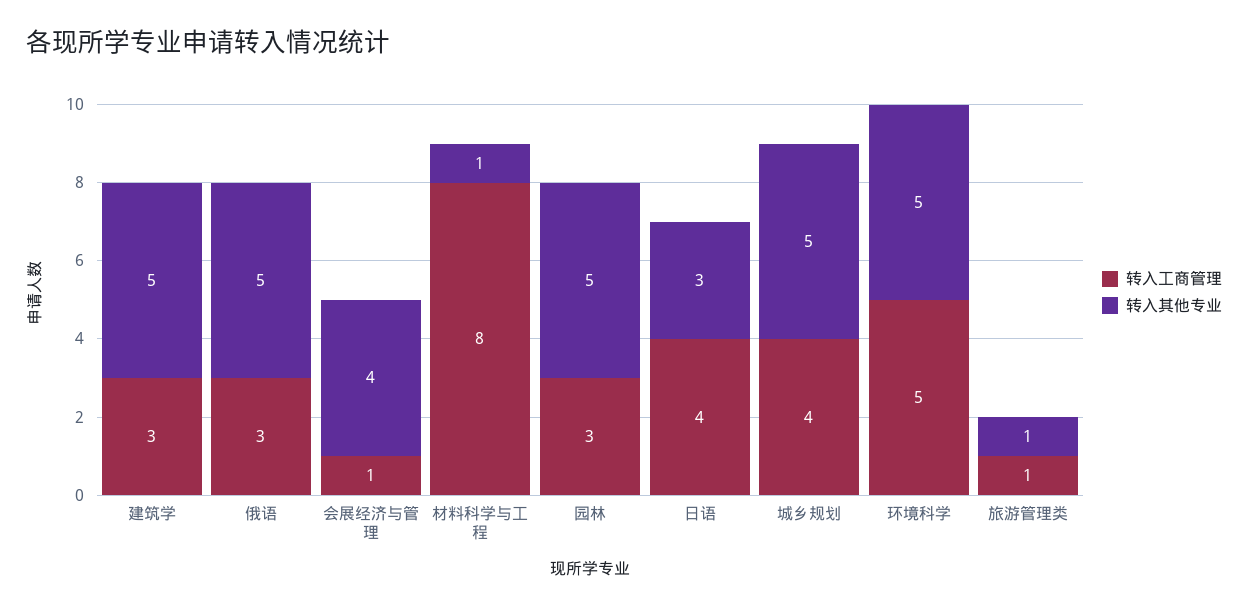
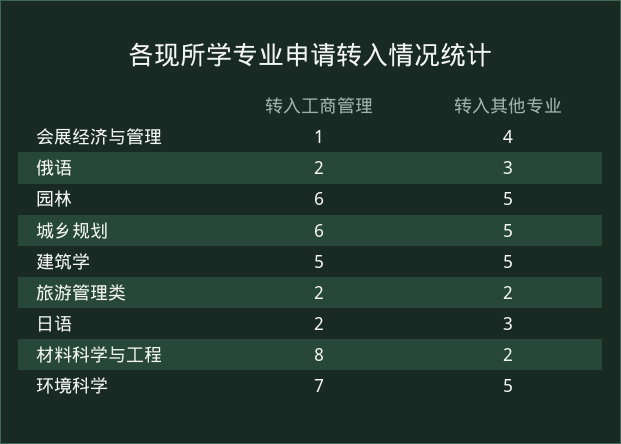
转入工商管理, 建筑学: 3 -> 5
转入工商管理, 俄语: 3 -> 2
转入其他专业, 俄语: 5 -> 3
转入其他专业, 材料科学与工程: 1 -> 2
转入工商管理, 园林: 3 -> 6
转入工商管理, 日语: 4 -> 2
转入工商管理, 城乡规划: 4 -> 6
转入工商管理, 环境科学: 5 -> 7
转入工商管理, 旅游管理类: 1 -> 2
转入其他专业, 旅游管理类: 1 -> 2

